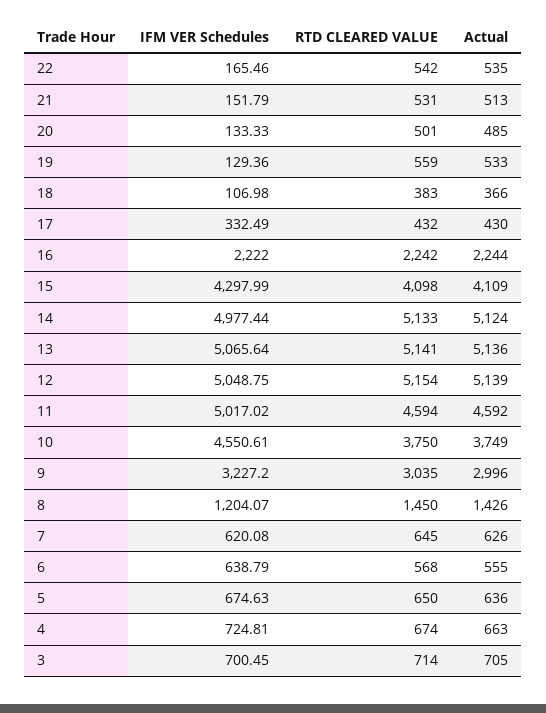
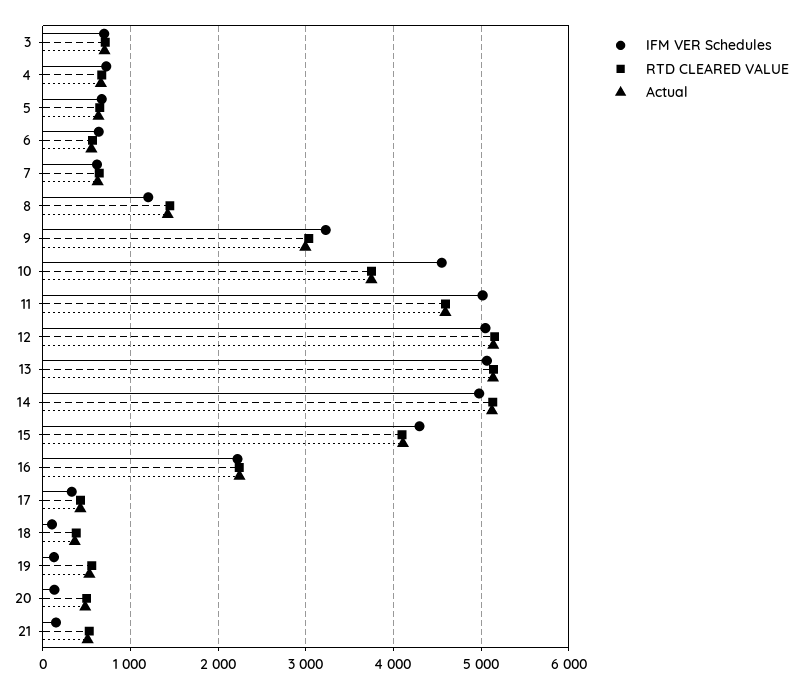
IFM VER Schedules, 22: 165.46 -> none
RTD CLEARED VALUE, 22: 542 -> none
Actual, 22: 535 -> none

